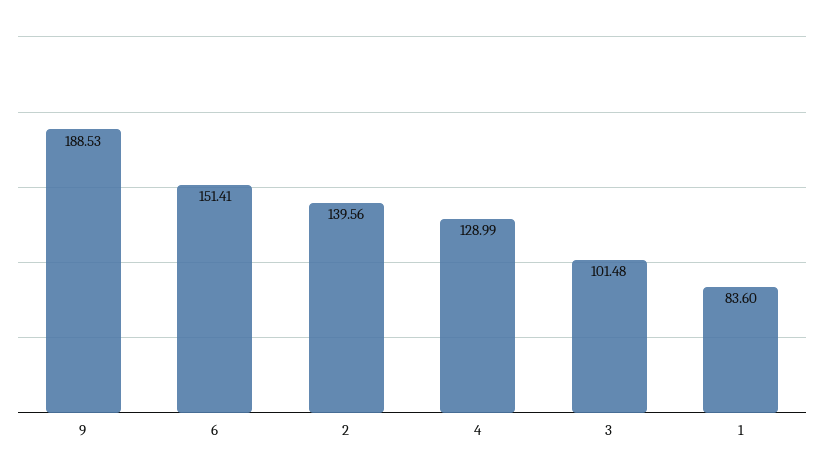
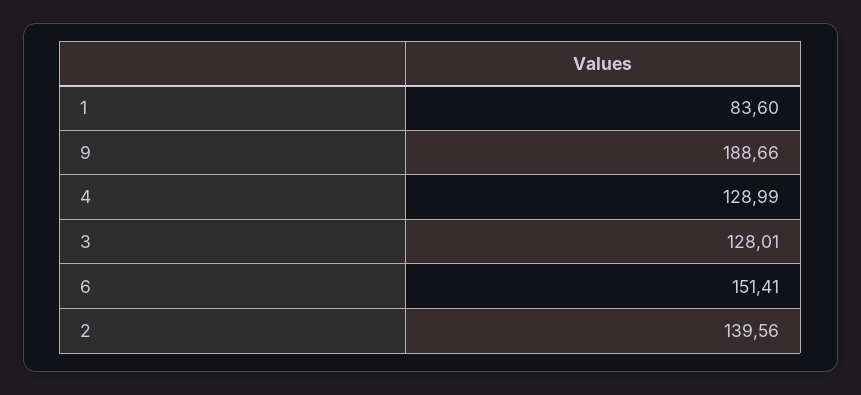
9: 188.53 -> 188.66
3: 101.48 -> 128.01

